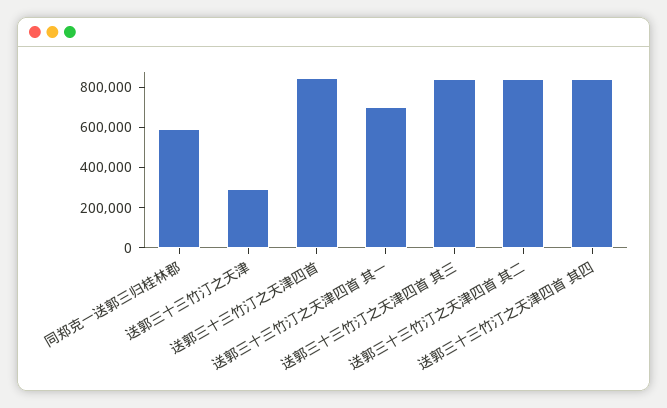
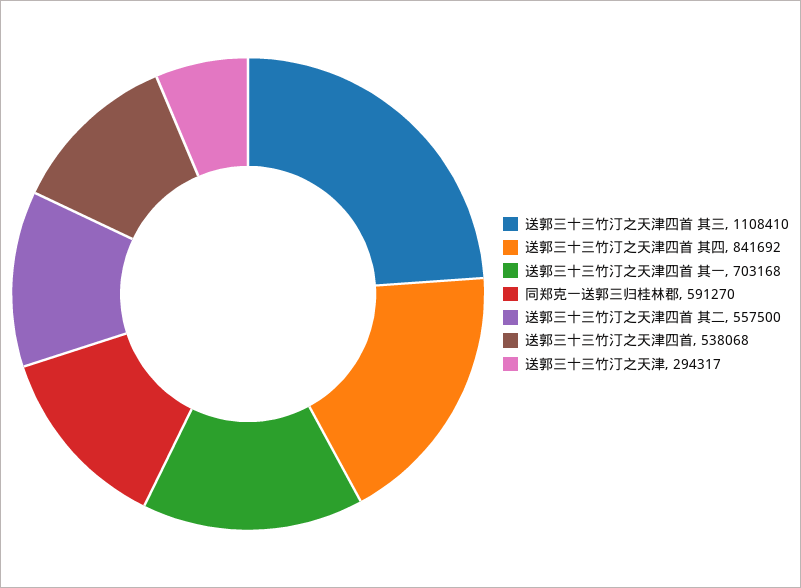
送郭三十三竹汀之天津四首: 850000 -> 538068
送郭三十三竹汀之天津四首 其三: 850000 -> 1108410
送郭三十三竹汀之天津四首 其二: 850000 -> 557500

